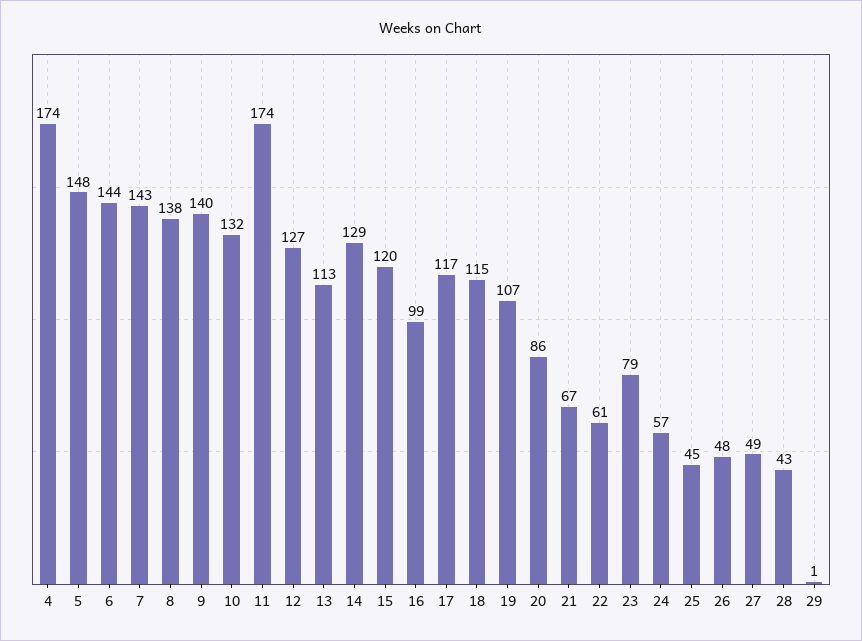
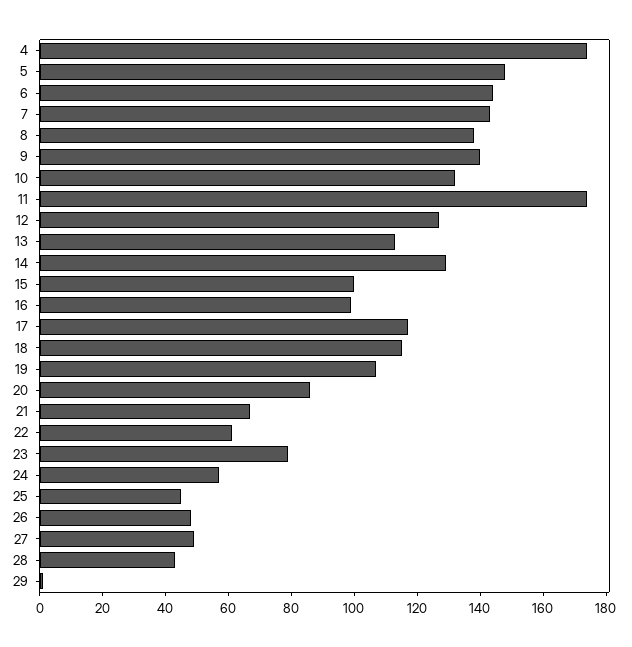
15: 120 -> 100

